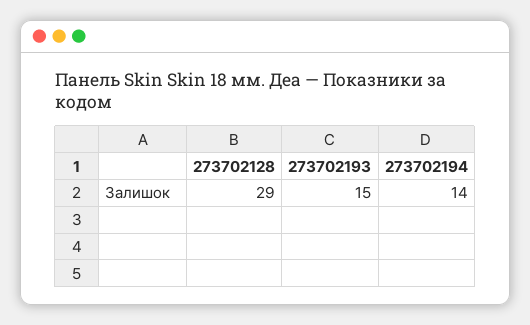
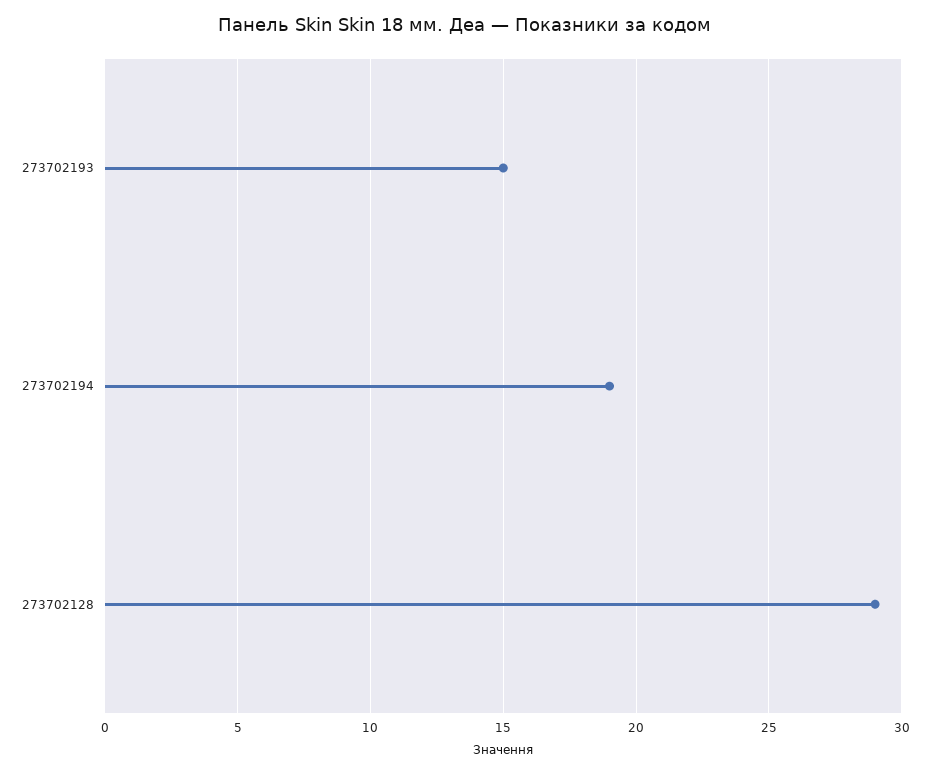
273702194: 14 -> 19

